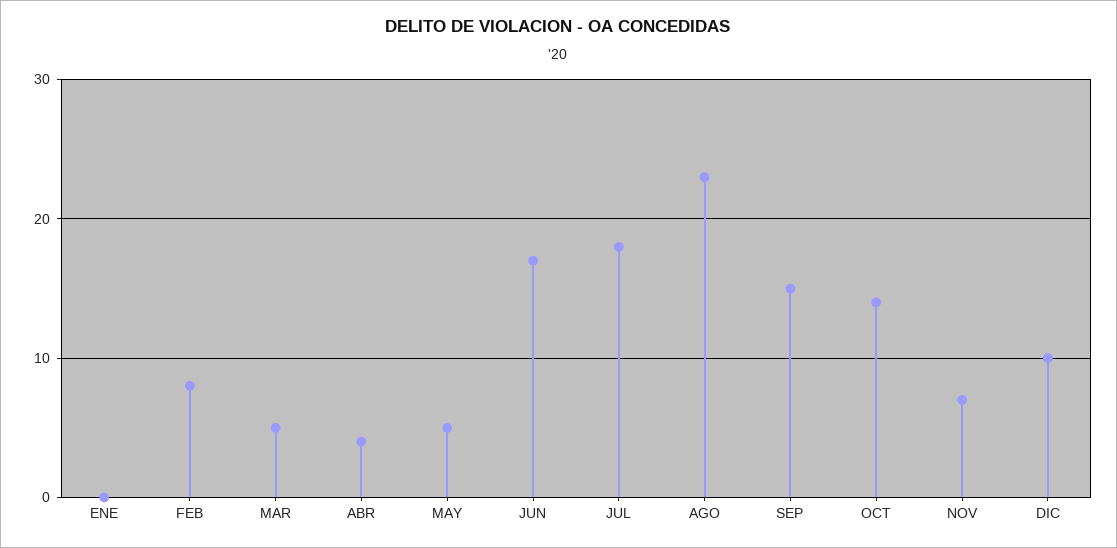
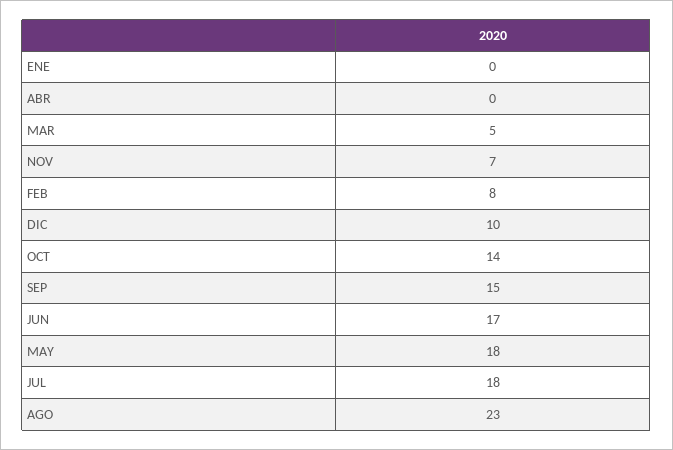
ABR: 4 -> 0
MAY: 5 -> 18

